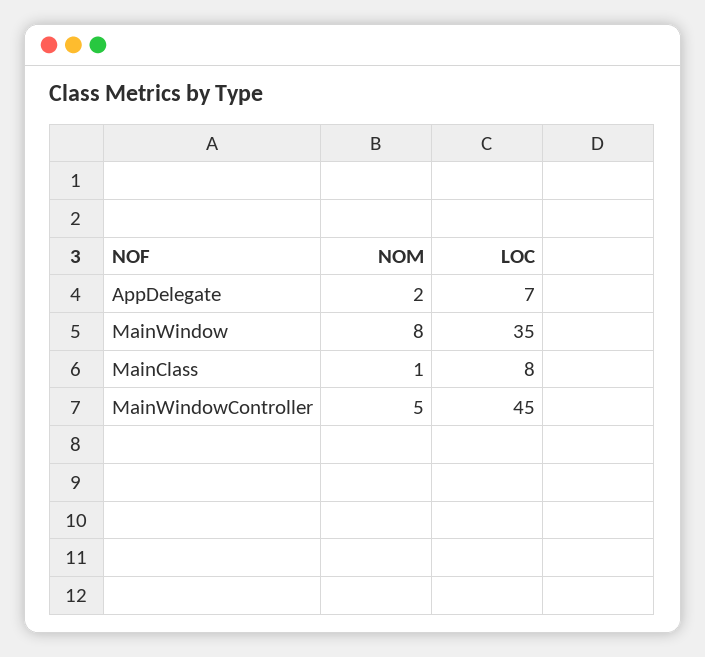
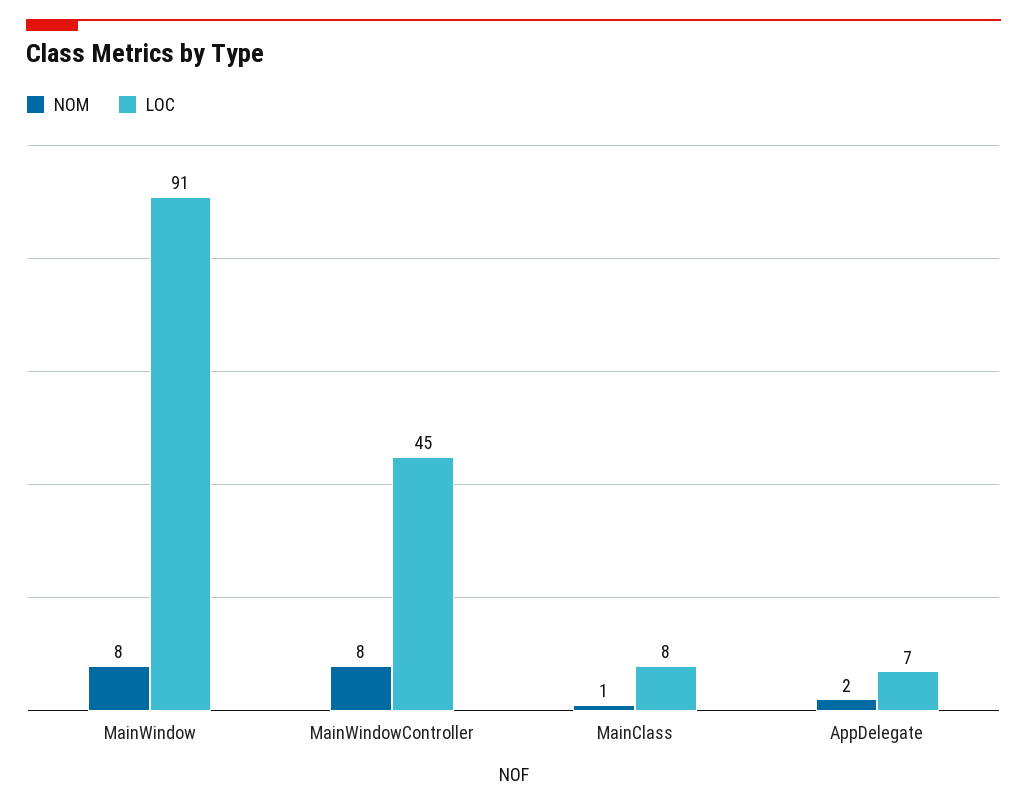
LOC, MainWindow: 35 -> 91
NOM, MainWindowController: 5 -> 8

